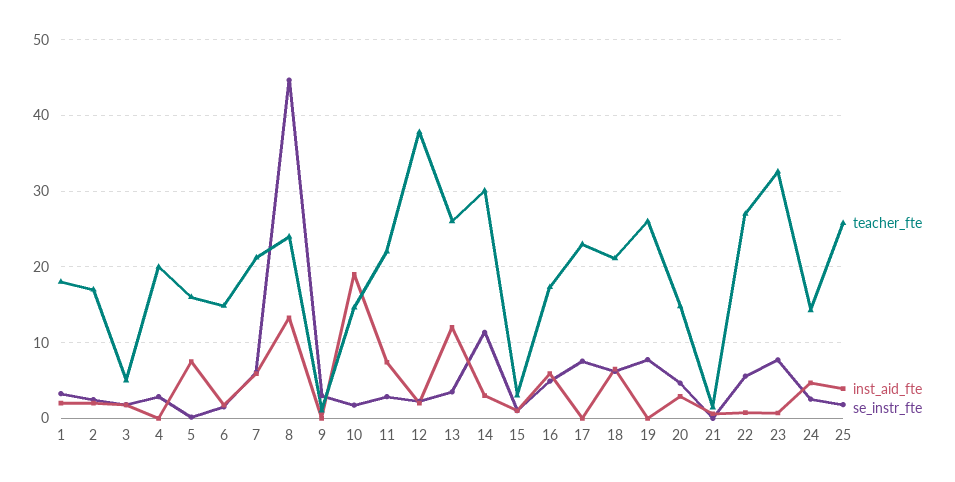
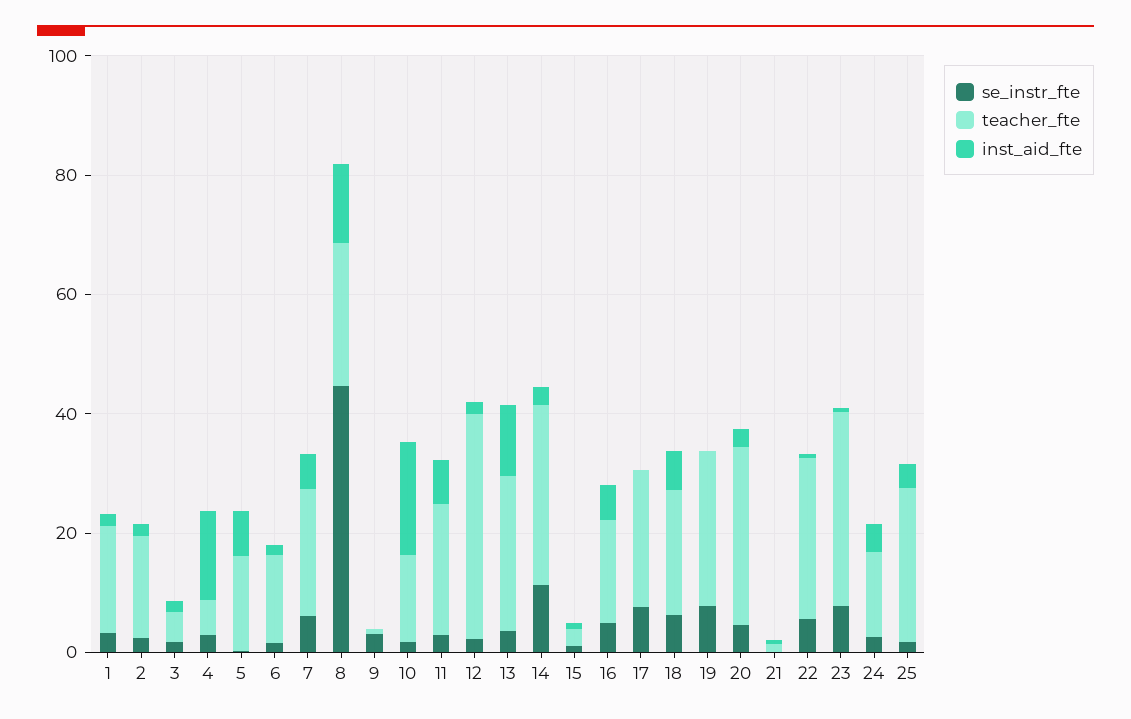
teacher_fte, 4: 20 -> 5
inst_aid_fte, 4: 0 -> 15
teacher_fte, 20: 15 -> 30

